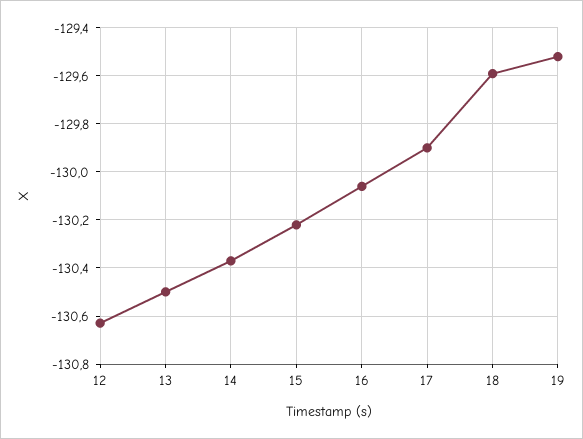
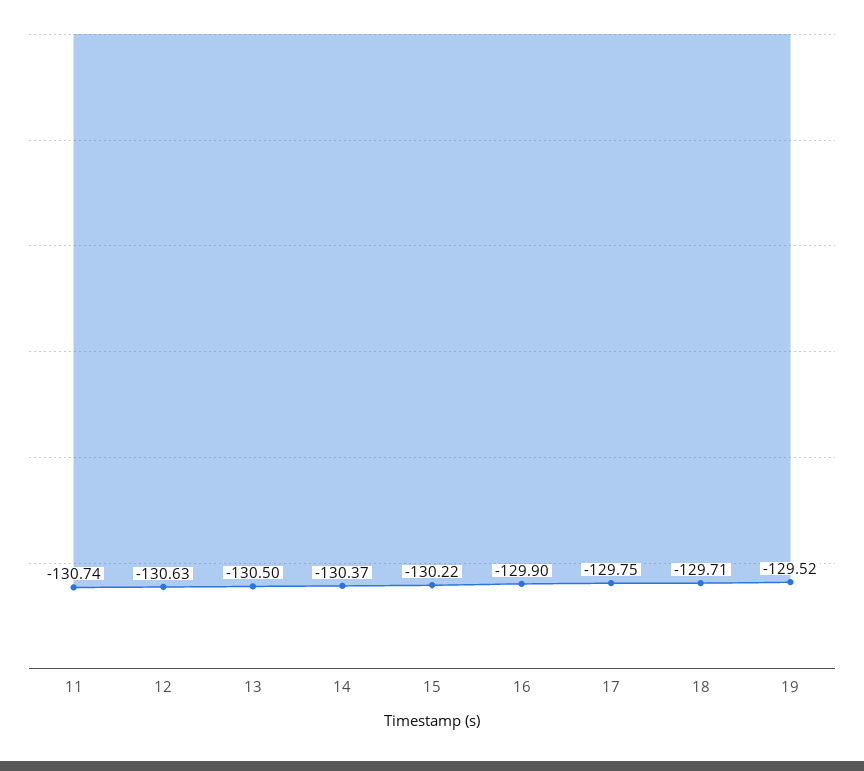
16: -130.05 -> -129.9
17: -129.9 -> -129.75
18: -129.6 -> -129.71
11: none -> -130.74

